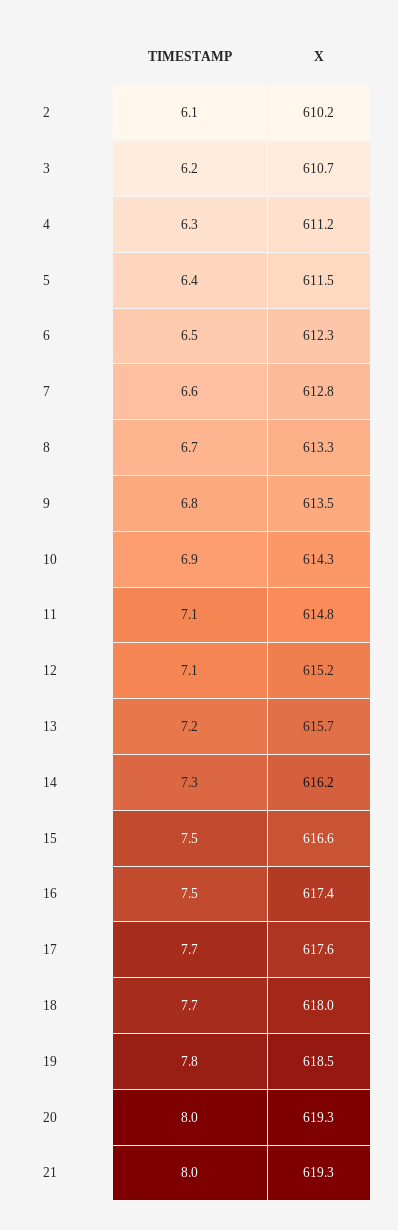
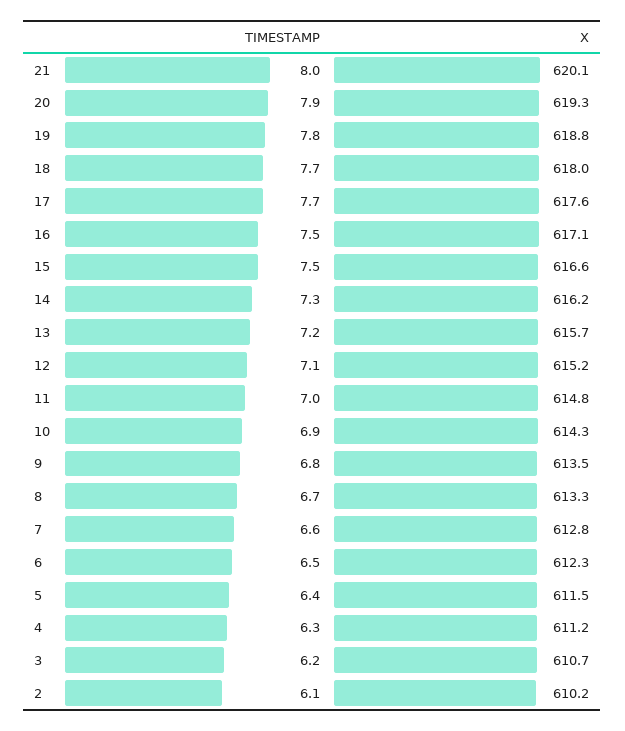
TIMESTAMP, 11: 7.1 -> 7
X, 16: 617.4 -> 617.1
X, 19: 618.5 -> 618.8
TIMESTAMP, 20: 8 -> 7.9
X, 21: 619.3 -> 620.1

